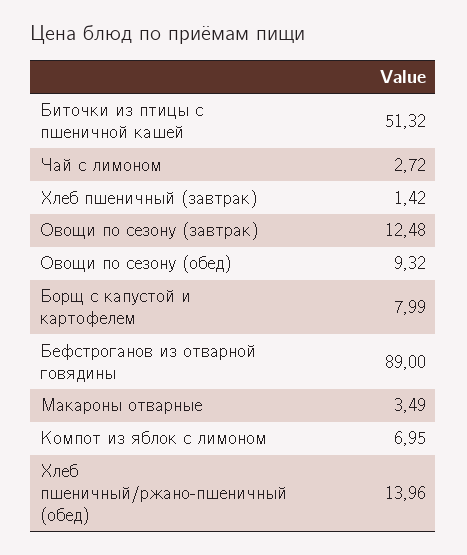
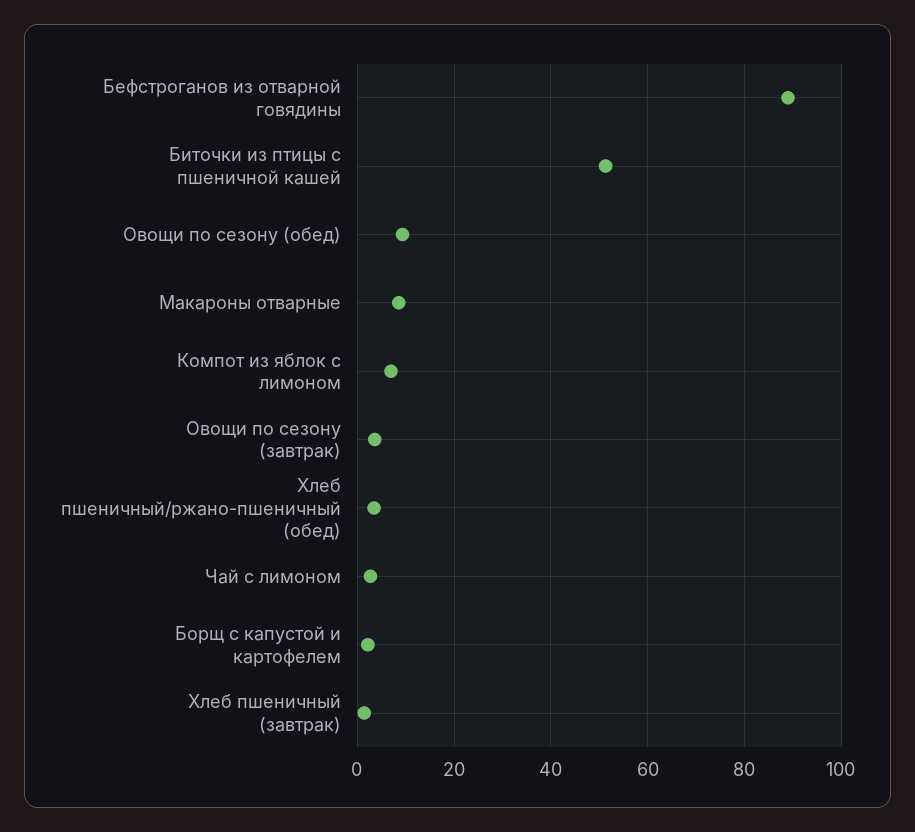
Овощи по сезону (завтрак): 12.48 -> 4
Борщ с капустой и картофелем: 7.99 -> 2
Макароны отварные: 3.49 -> 8
Хлеб пшеничный/ржано-пшеничный (обед): 13.96 -> 4

